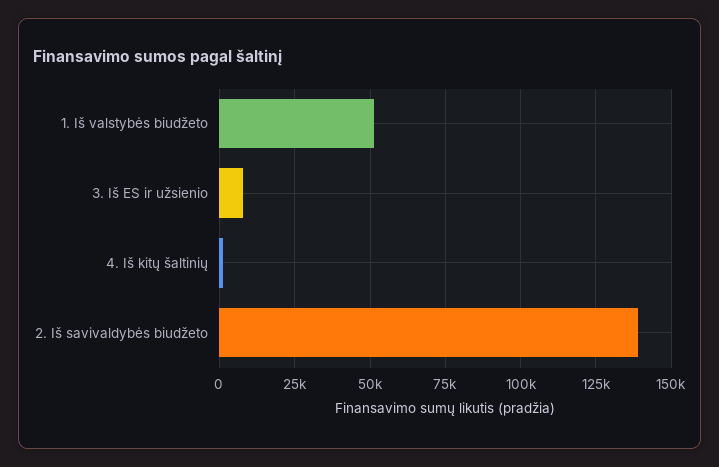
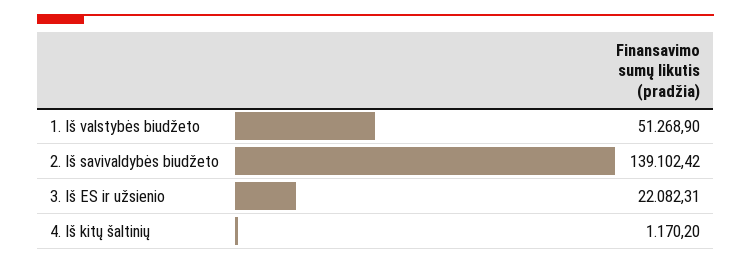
3. Iš ES ir užsienio: 7500 -> 22082.31

